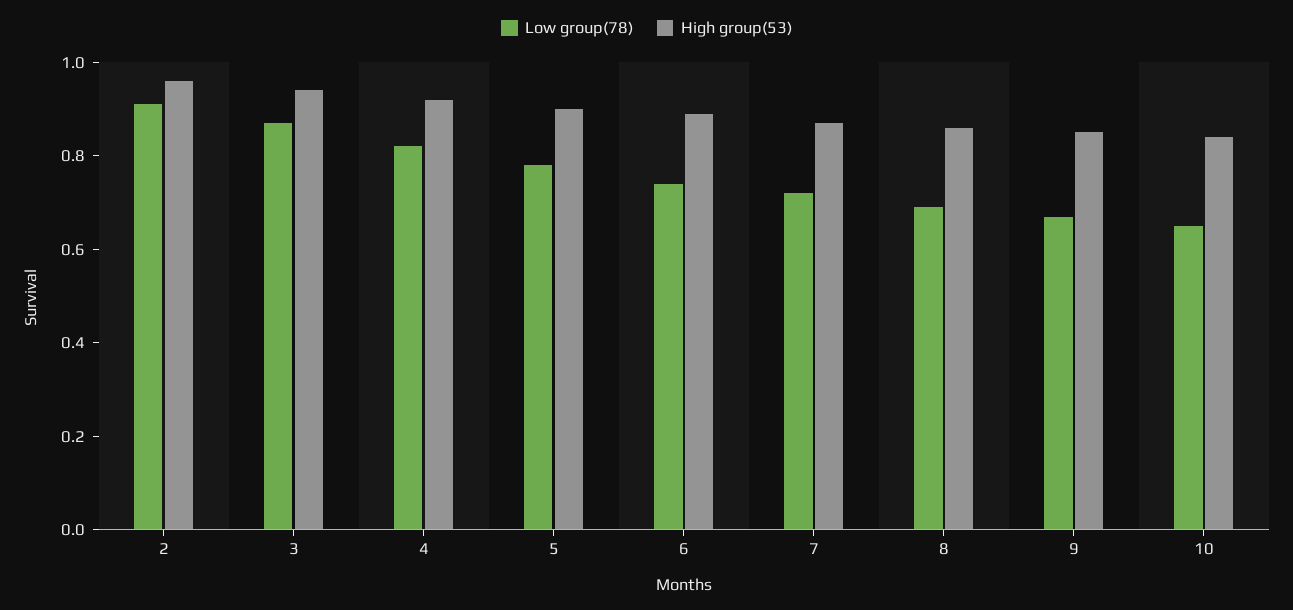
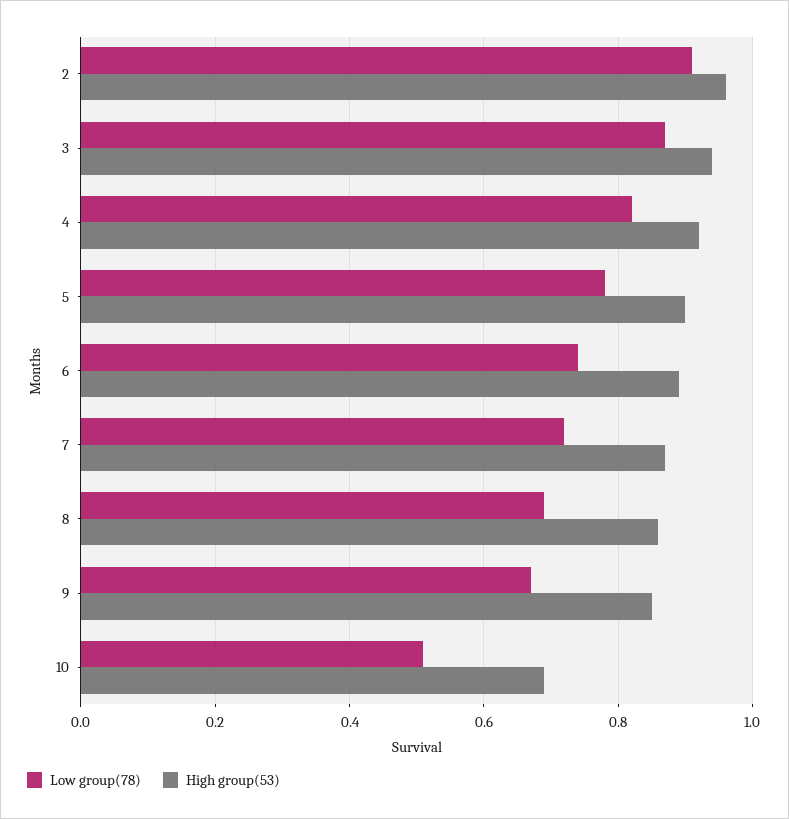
Low group(78), 10: 0.65 -> 0.5
High group(53), 10: 0.85 -> 0.7

